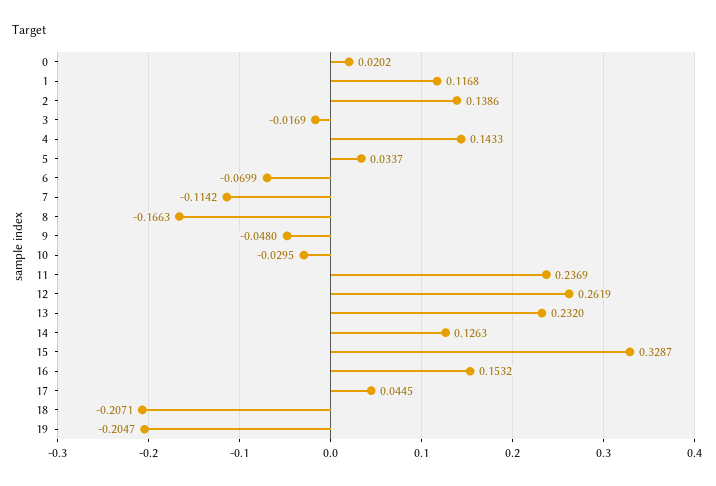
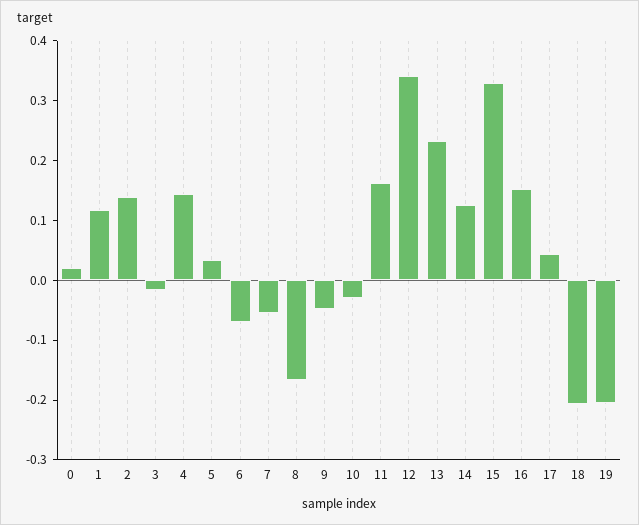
7: -0.1142 -> -0.06
11: 0.2369 -> 0.16
12: 0.2619 -> 0.34

